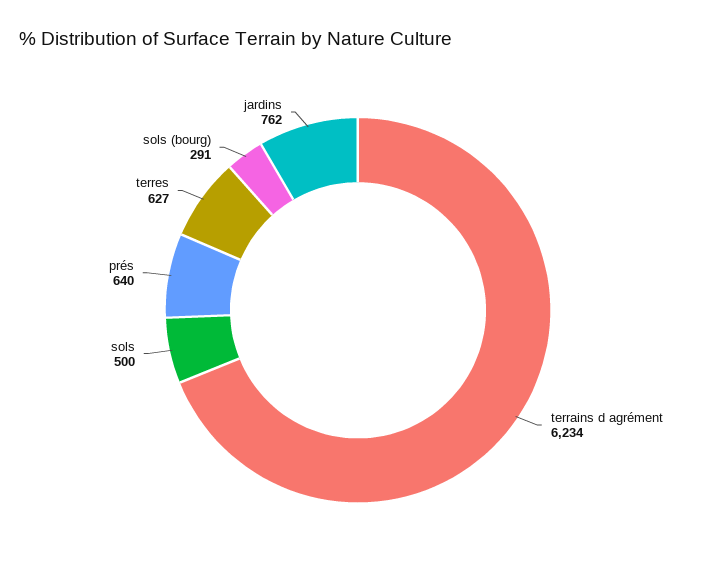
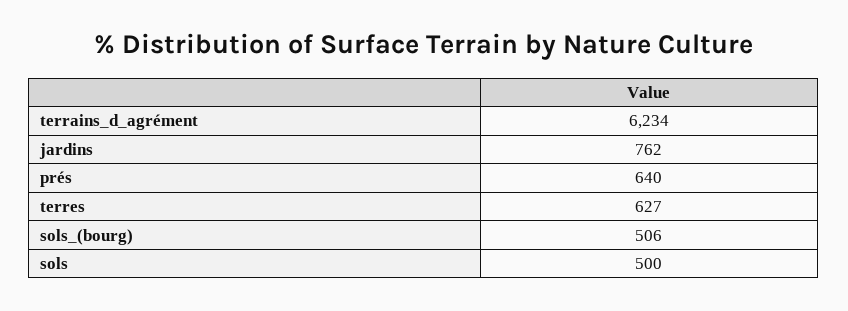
sols (bourg): 291 -> 506

